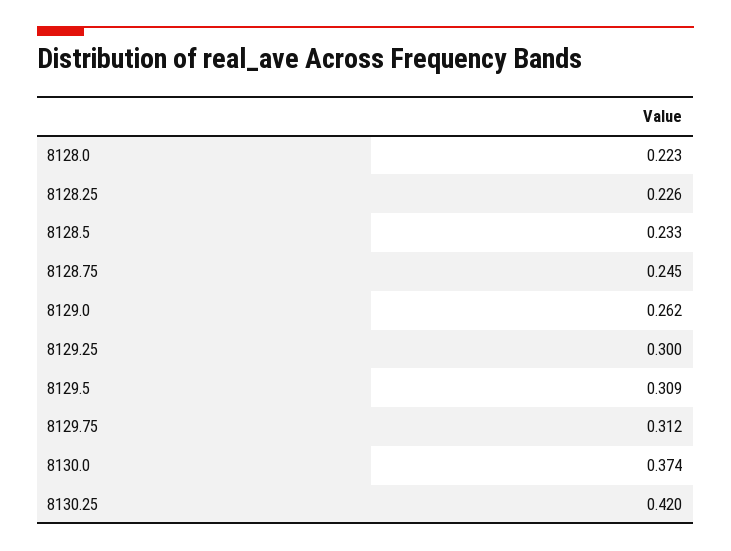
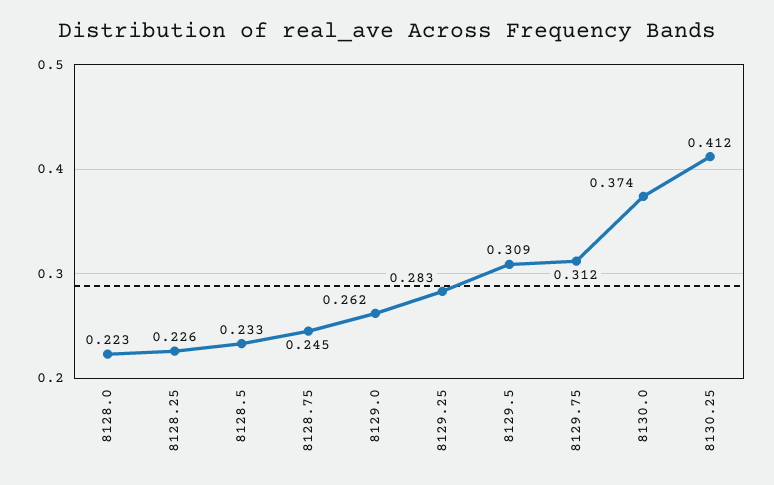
8129.25: 0.3 -> 0.283
8130.25: 0.42 -> 0.412

